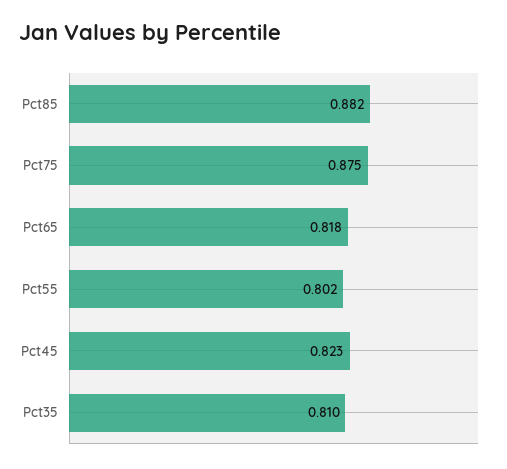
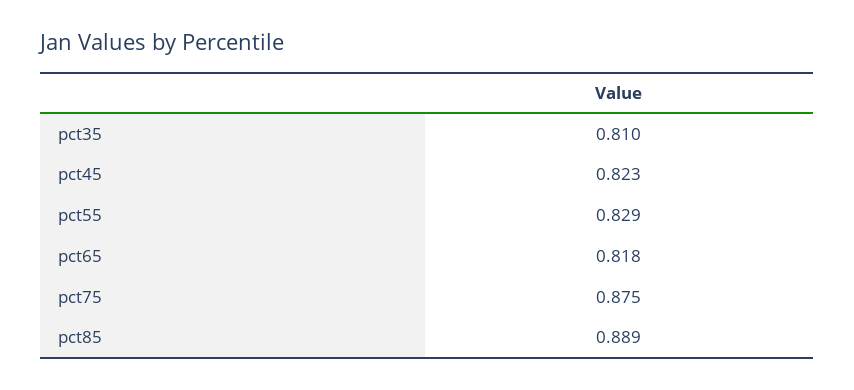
Pct85: 0.882 -> 0.889
Pct55: 0.802 -> 0.829

